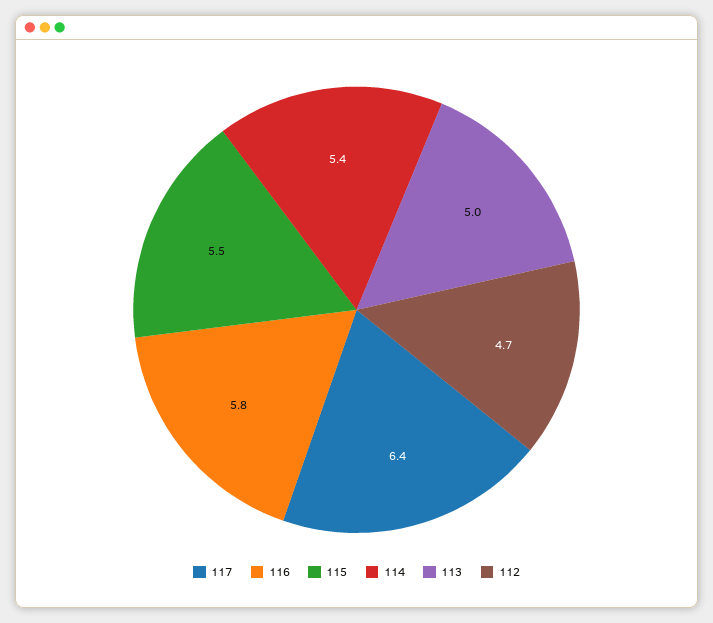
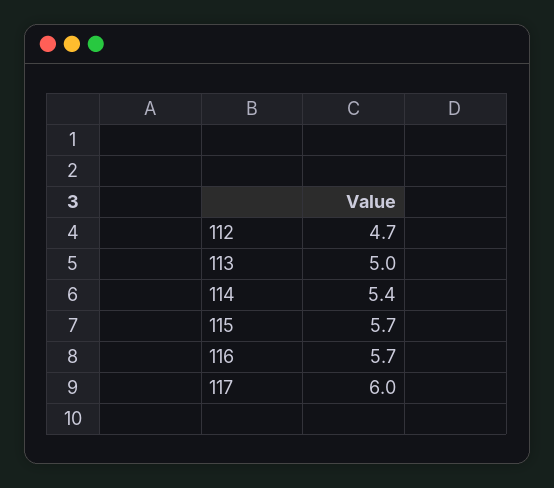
117: 6.4 -> 6
116: 5.8 -> 5.7
115: 5.5 -> 5.7

